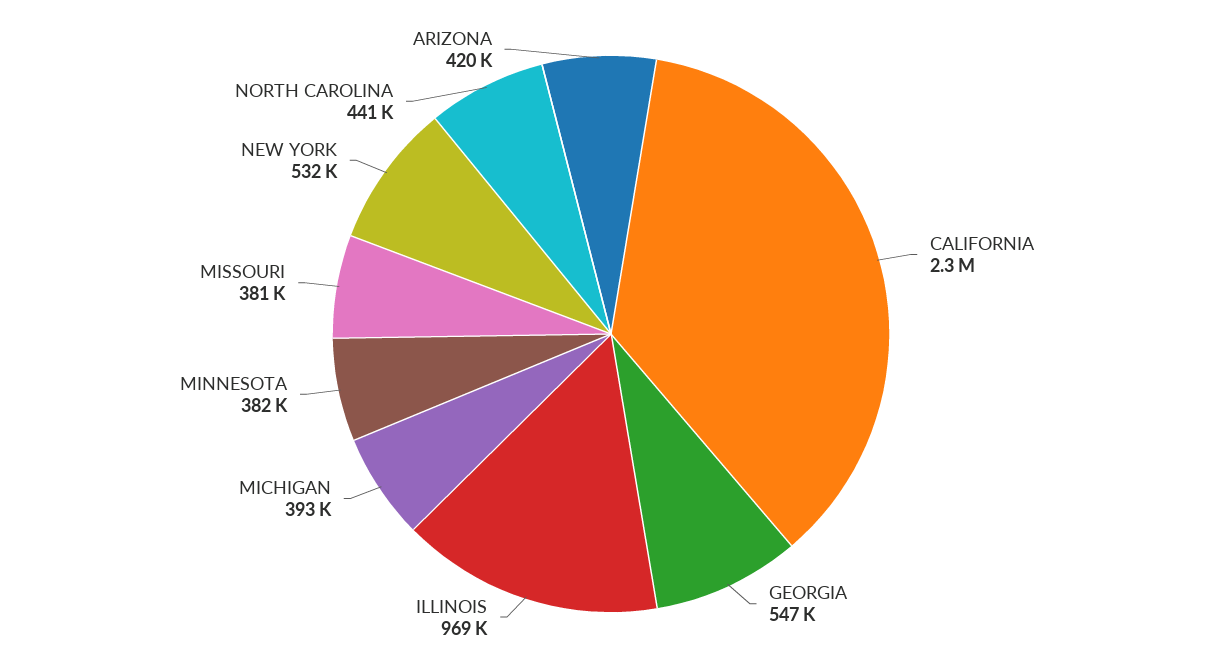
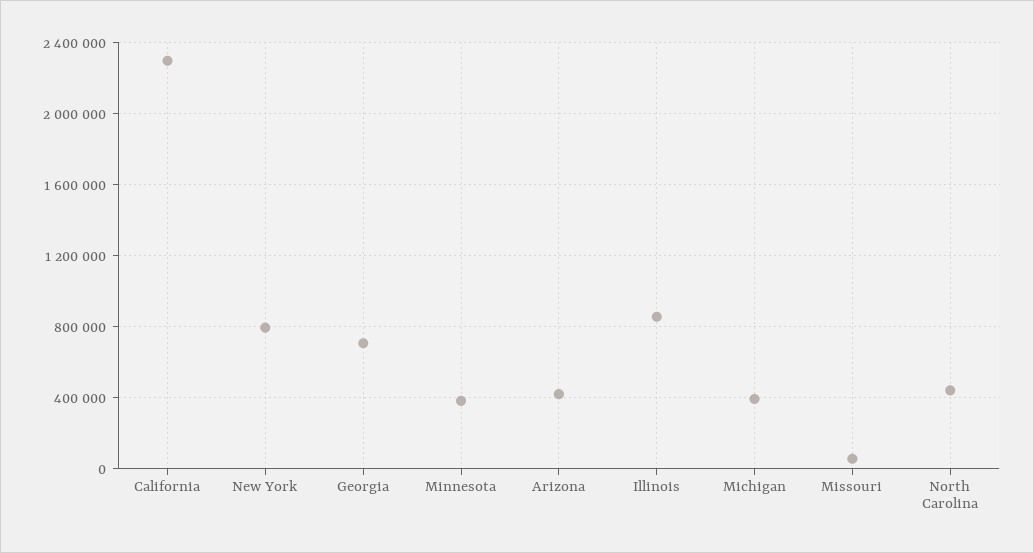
GEORGIA: 547000 -> 700000
ILLINOIS: 969000 -> 850000
MISSOURI: 381000 -> 50000
NEW YORK: 532000 -> 800000

